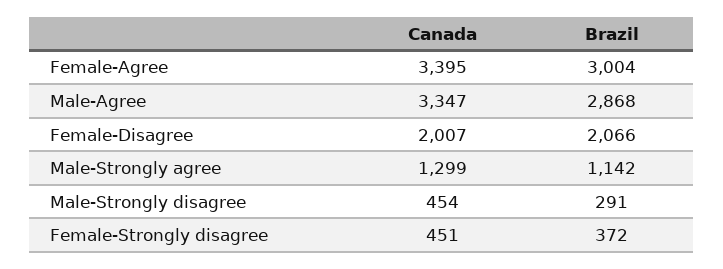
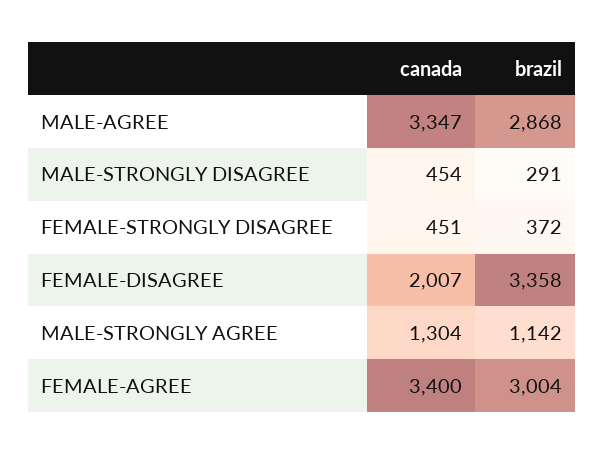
Canada, Female-Agree: 3395 -> 3400
Brazil, Female-Disagree: 2066 -> 3358
Canada, Male-Strongly agree: 1299 -> 1304

